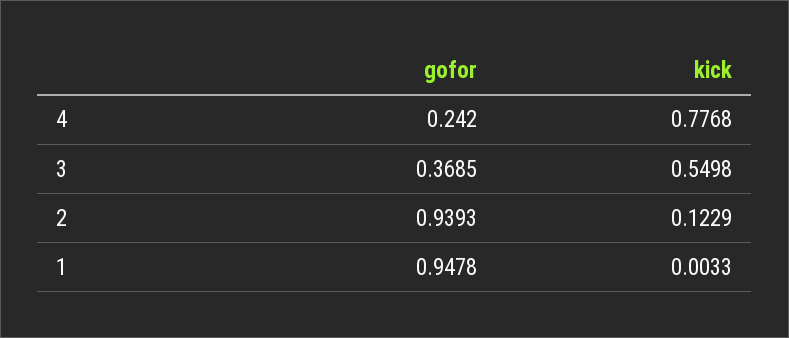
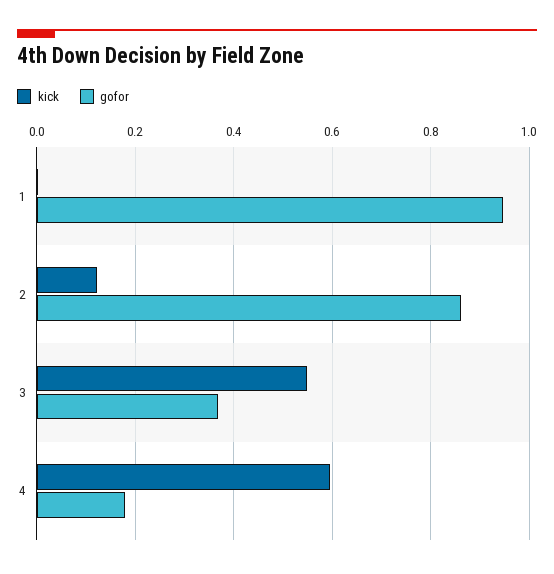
gofor, 4: 0.242 -> 0.18
kick, 4: 0.7768 -> 0.6
gofor, 2: 0.9393 -> 0.86

